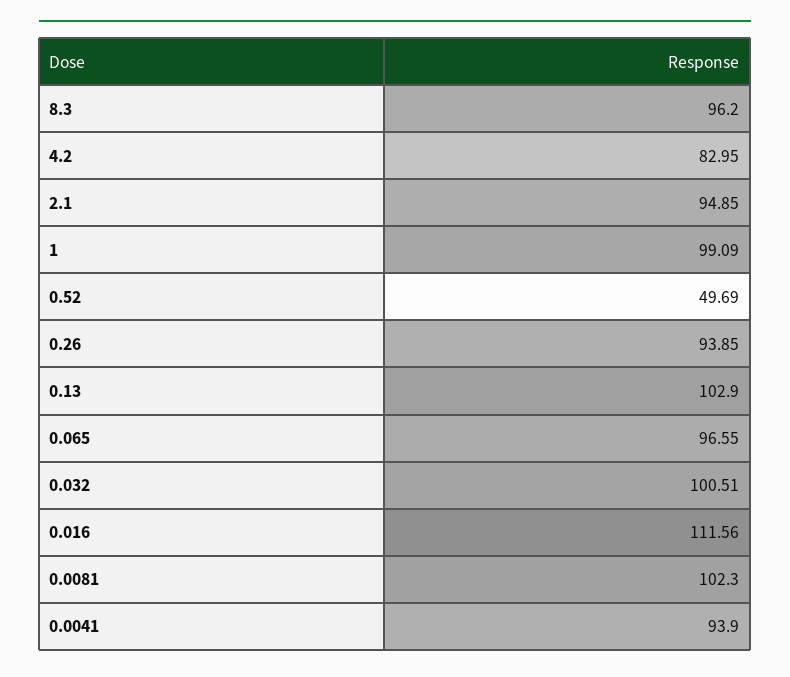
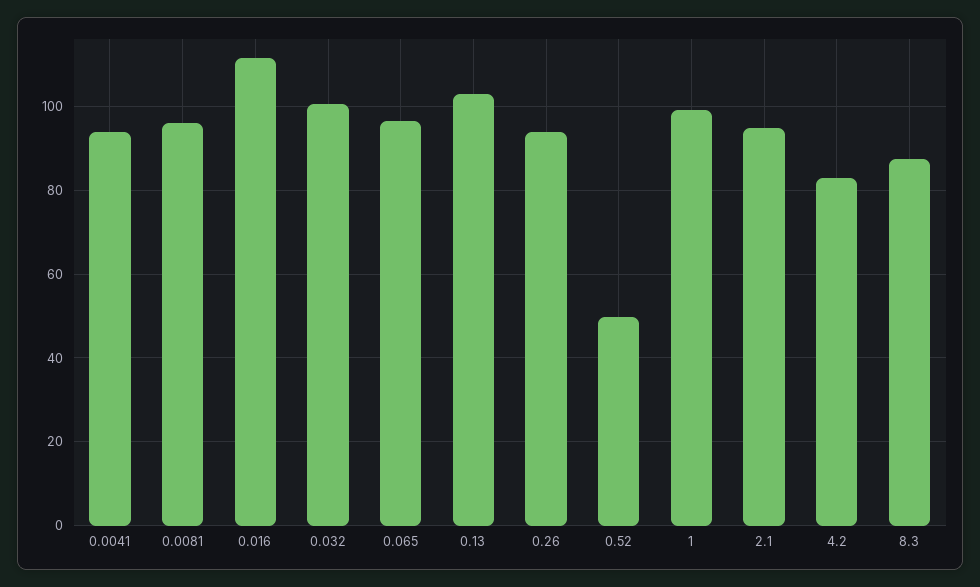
8.3: 96.2 -> 88
0.0081: 102.3 -> 96

